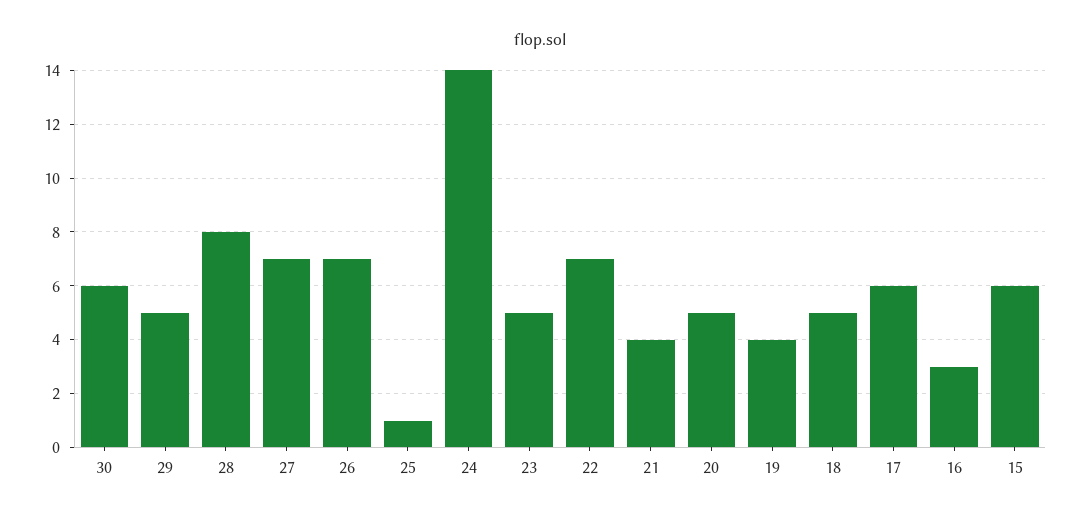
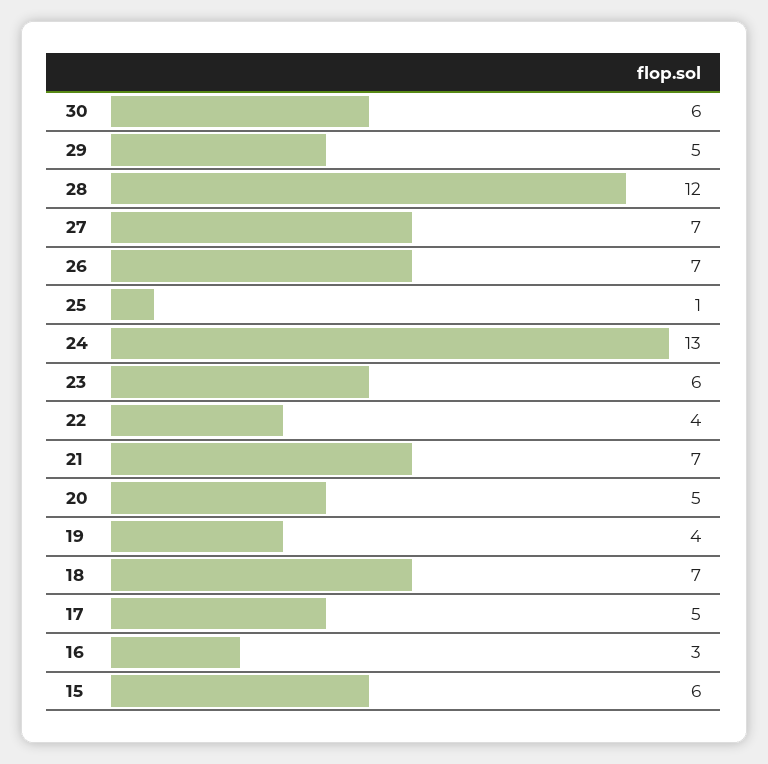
28: 8 -> 12
24: 14 -> 13
23: 5 -> 6
22: 7 -> 4
21: 4 -> 7
18: 5 -> 7
17: 6 -> 5

